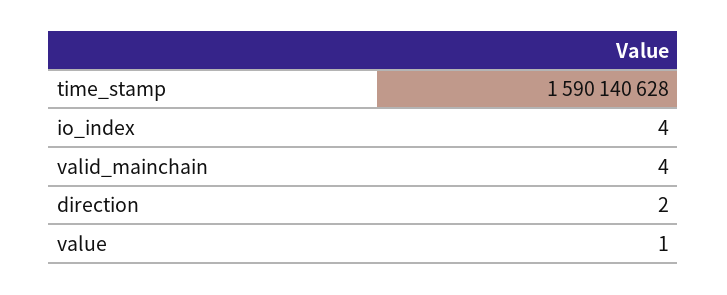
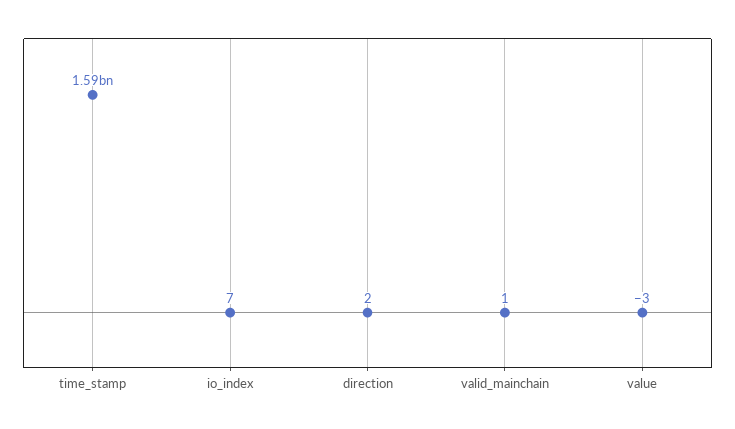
io_index: 4 -> 7
valid_mainchain: 4 -> 1
value: 1 -> -3

